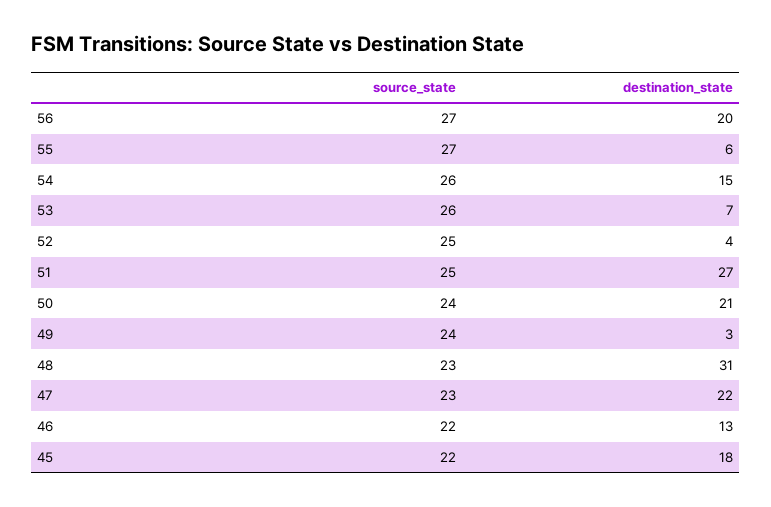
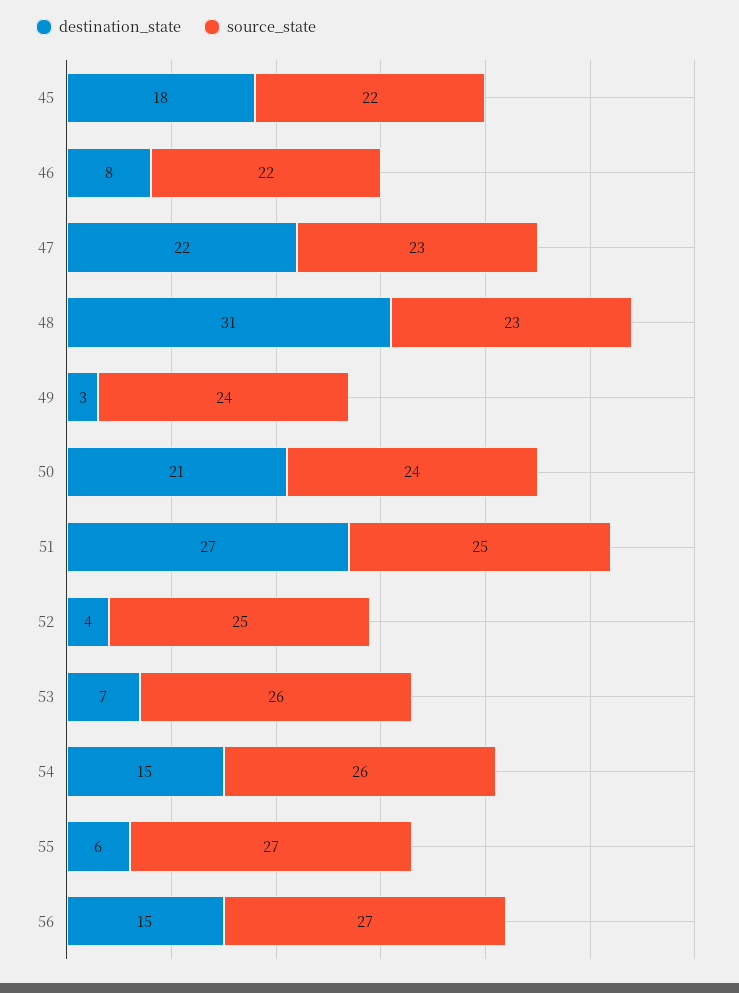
destination_state, 56: 20 -> 15
destination_state, 46: 13 -> 8

